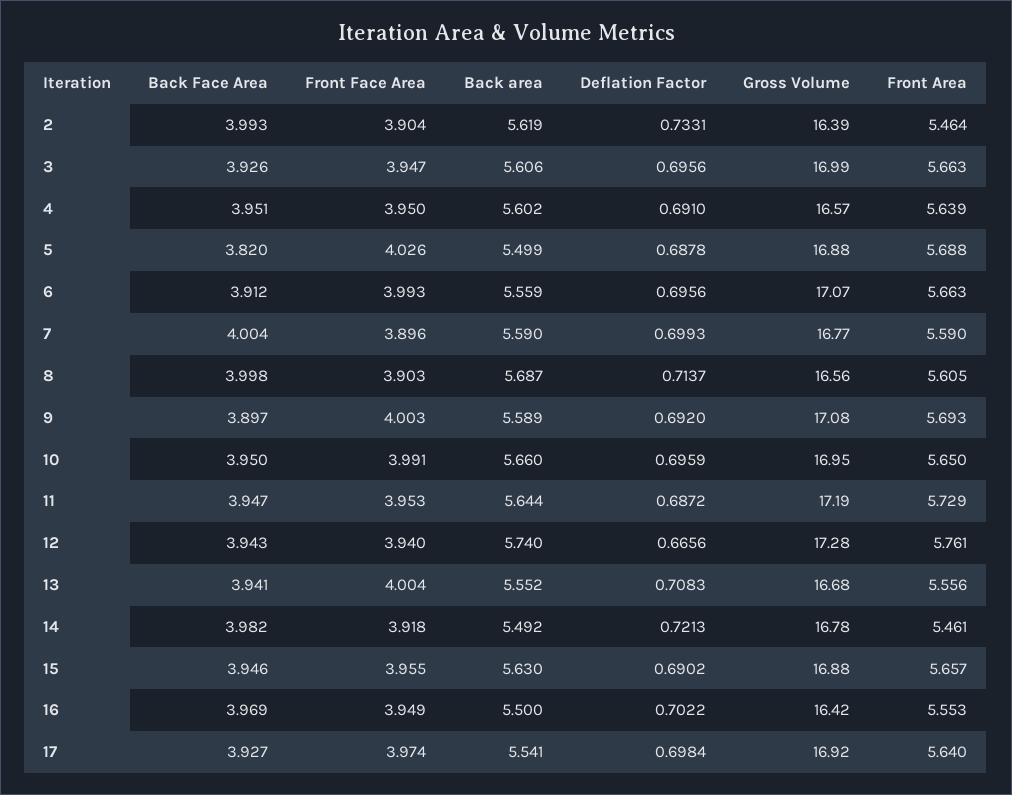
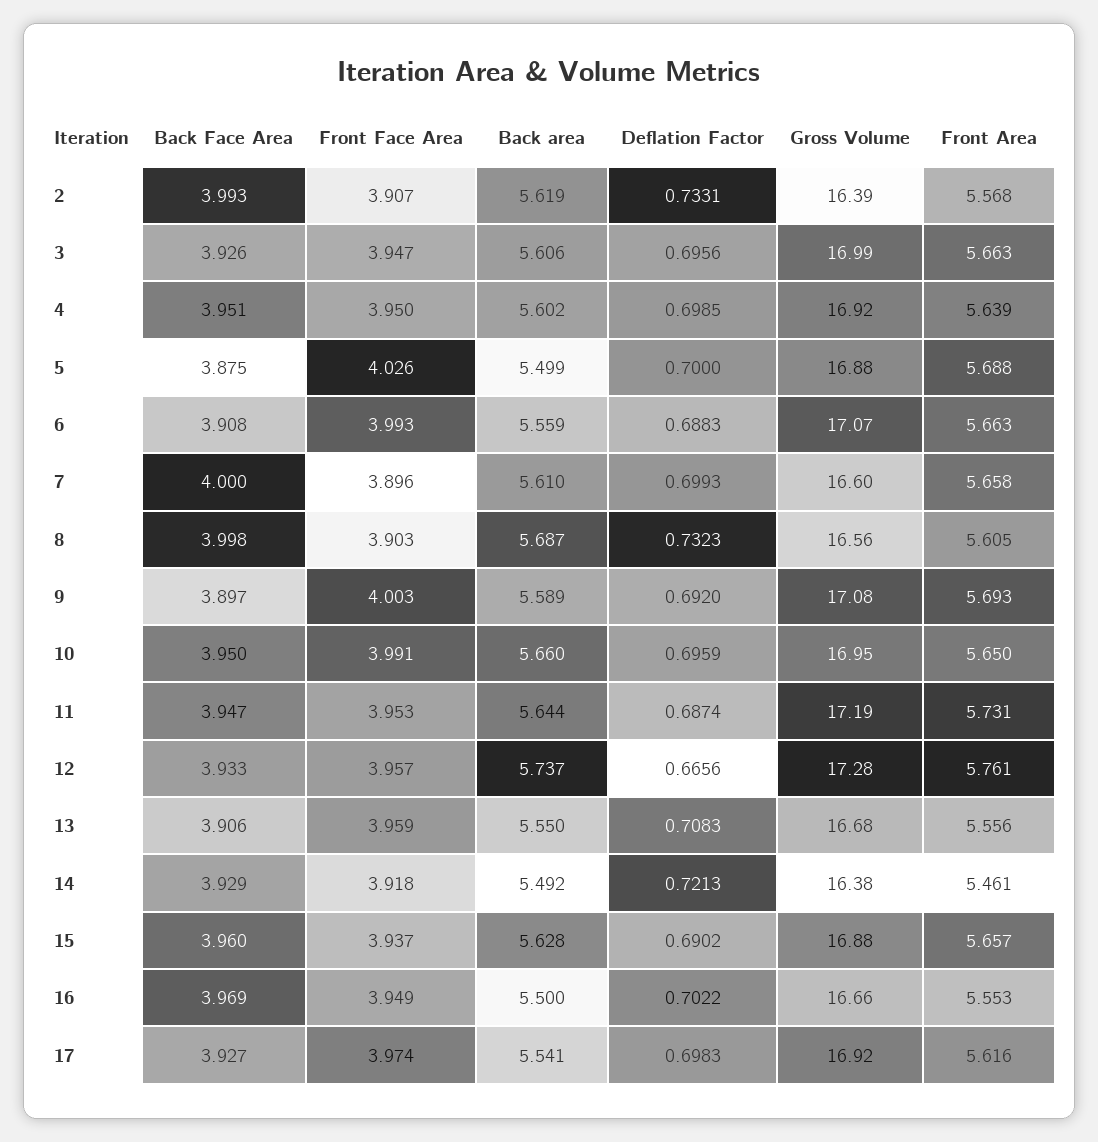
Front Face Area, 2: 3.904 -> 3.907
Front Area, 2: 5.464 -> 5.568
Deflation Factor, 4: 0.691 -> 0.6985
Gross Volume, 4: 16.57 -> 16.92
Back Face Area, 5: 3.82 -> 3.875
Deflation Factor, 5: 0.6878 -> 0.7
Back Face Area, 6: 3.912 -> 3.908
Deflation Factor, 6: 0.6956 -> 0.6883
Back Face Area, 7: 4.004 -> 4
Back area, 7: 5.59 -> 5.61
Gross Volume, 7: 16.77 -> 16.6
Front Area, 7: 5.59 -> 5.658
Deflation Factor, 8: 0.7137 -> 0.7323
Deflation Factor, 11: 0.6872 -> 0.6874
Front Area, 11: 5.729 -> 5.731
Back Face Area, 12: 3.943 -> 3.933
Front Face Area, 12: 3.94 -> 3.957
Back area, 12: 5.74 -> 5.737
Back Face Area, 13: 3.941 -> 3.906
Front Face Area, 13: 4.004 -> 3.959
Back area, 13: 5.552 -> 5.55
Back Face Area, 14: 3.982 -> 3.929
Gross Volume, 14: 16.78 -> 16.38
Back Face Area, 15: 3.946 -> 3.96
Front Face Area, 15: 3.955 -> 3.937
Back area, 15: 5.63 -> 5.628
Gross Volume, 16: 16.42 -> 16.66
Deflation Factor, 17: 0.6984 -> 0.6983
Front Area, 17: 5.64 -> 5.616

